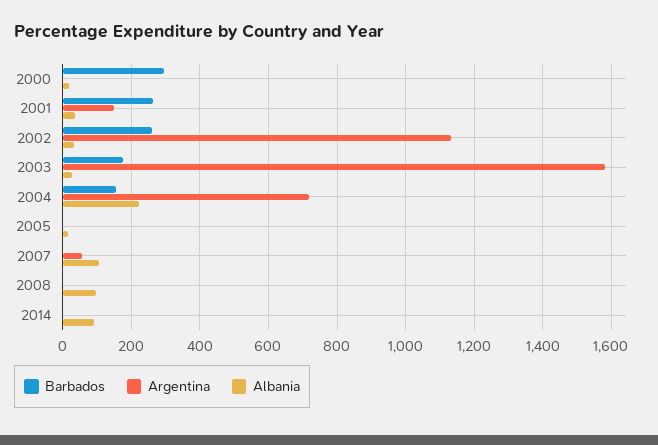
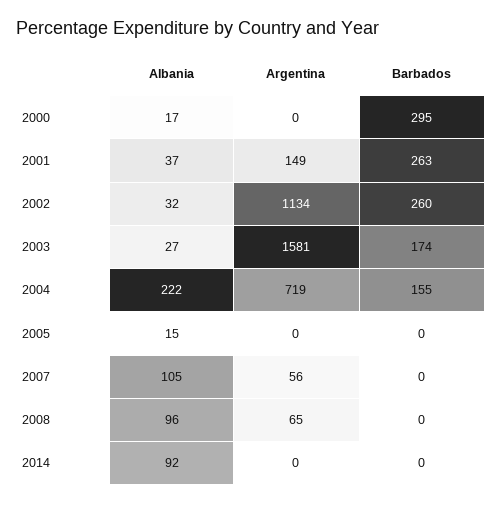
Argentina, 2008: 0 -> 65

